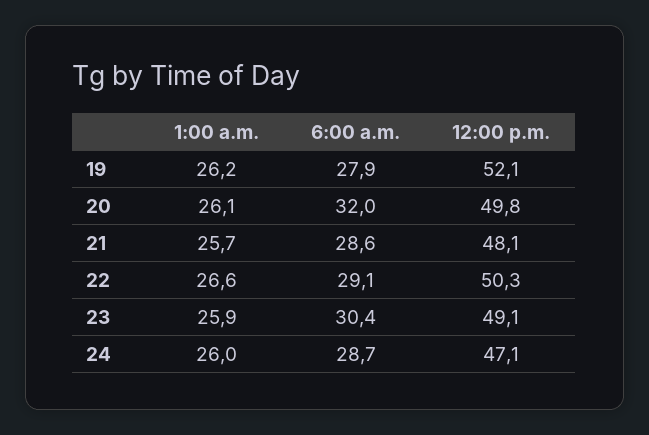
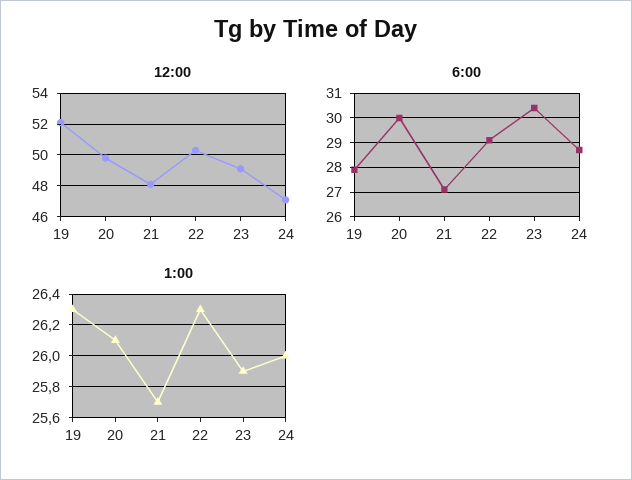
1:00 a.m., 19: 26.2 -> 26.3
6:00 a.m., 20: 32 -> 30
6:00 a.m., 21: 28.6 -> 27
1:00 a.m., 22: 26.6 -> 26.3

